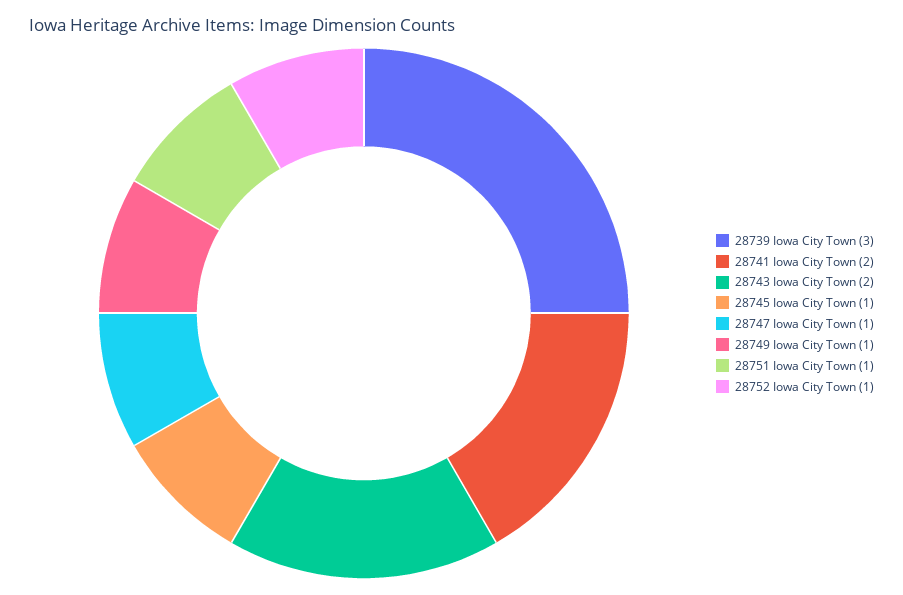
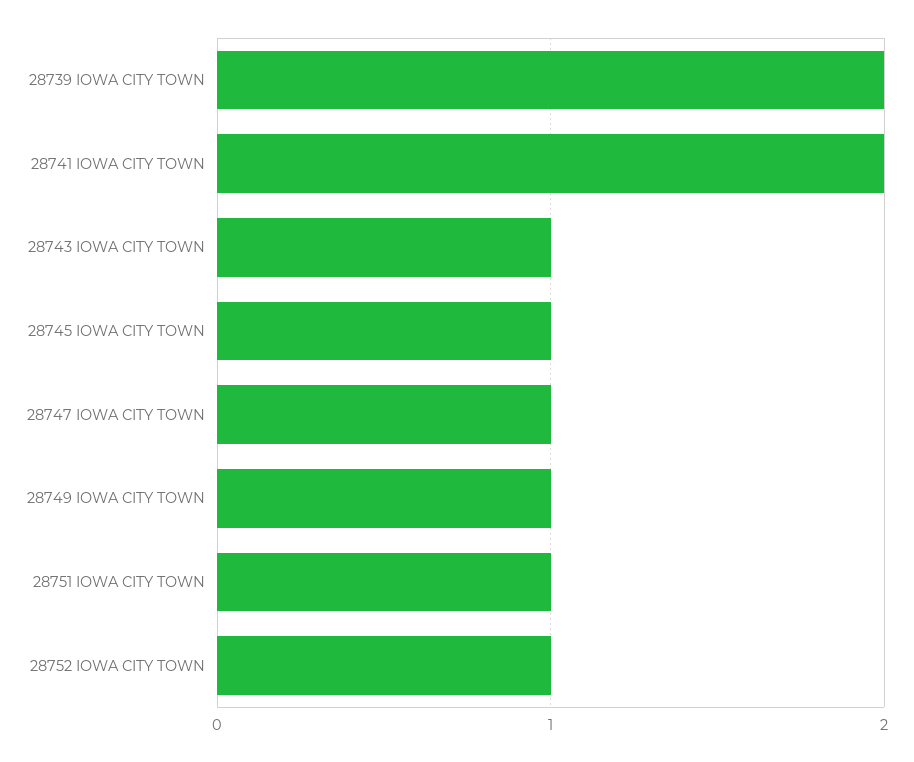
28739 Iowa City Town: 3 -> 2
28743 Iowa City Town: 2 -> 1

